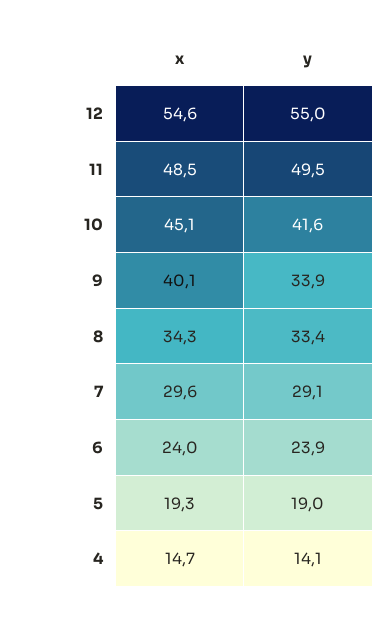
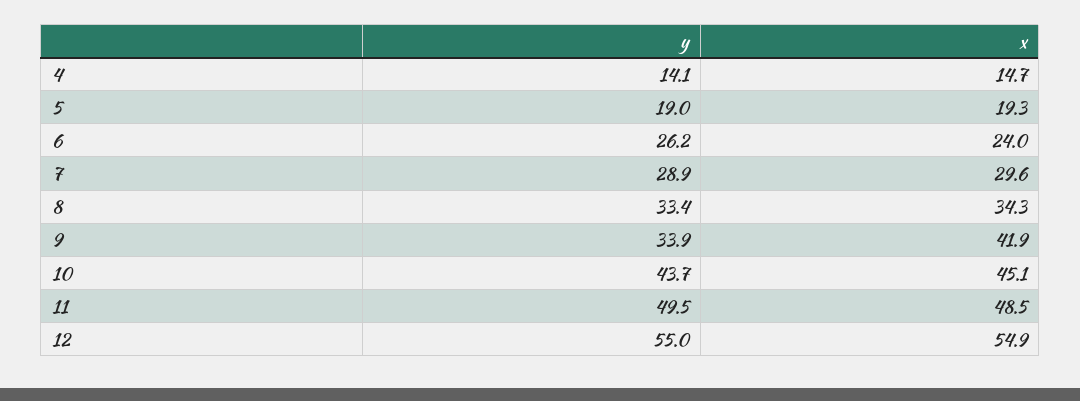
x, 12: 54.6 -> 54.9
y, 10: 41.6 -> 43.7
x, 9: 40.1 -> 41.9
y, 7: 29.1 -> 28.9
y, 6: 23.9 -> 26.2

